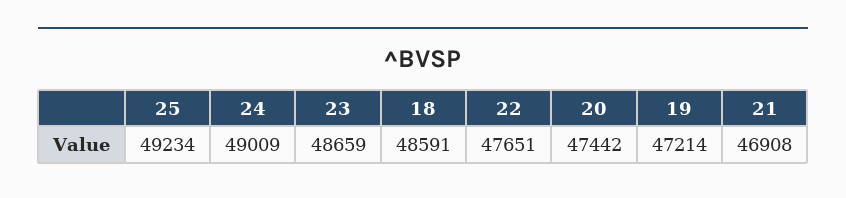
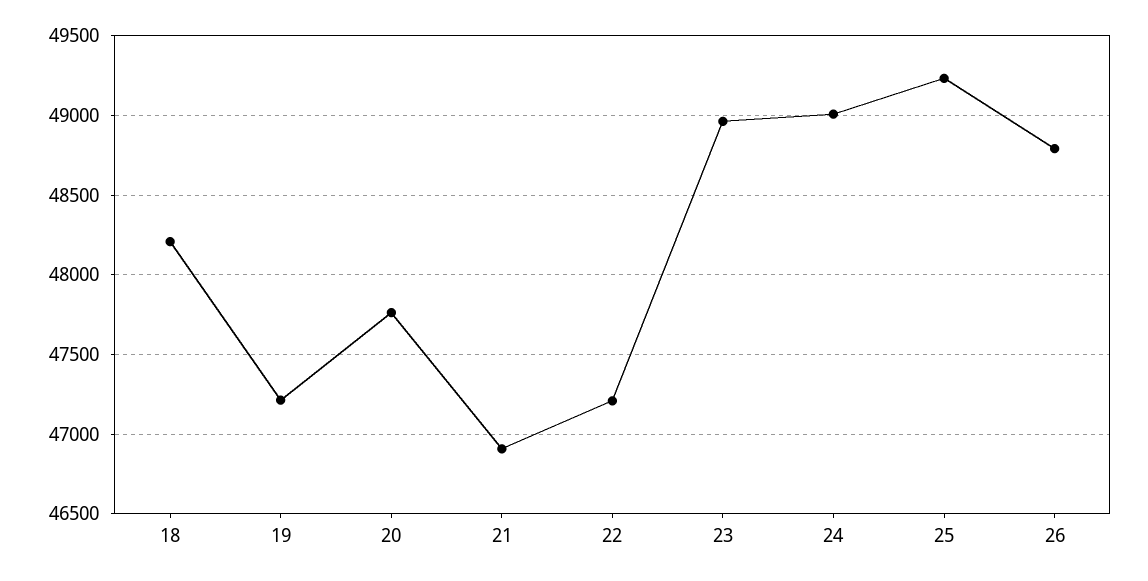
23: 48659 -> 48950
18: 48591 -> 48200
22: 47651 -> 47200
20: 47442 -> 47750
26: none -> 48800

